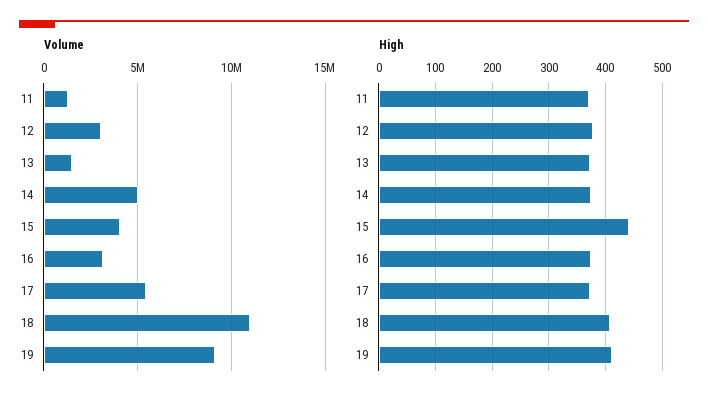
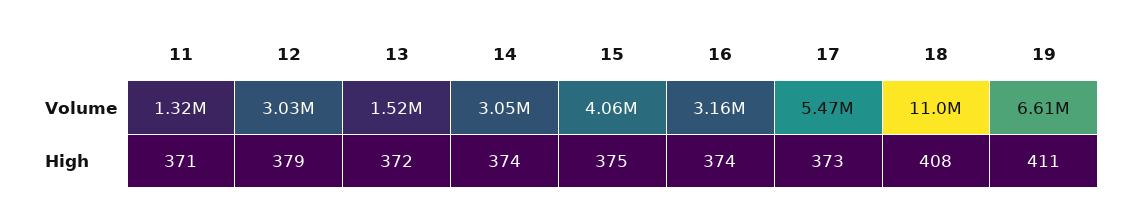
Volume, 14: 5000000 -> 3050000
Volume, 19: 9000000 -> 6610000
High, 15: 440 -> 375

